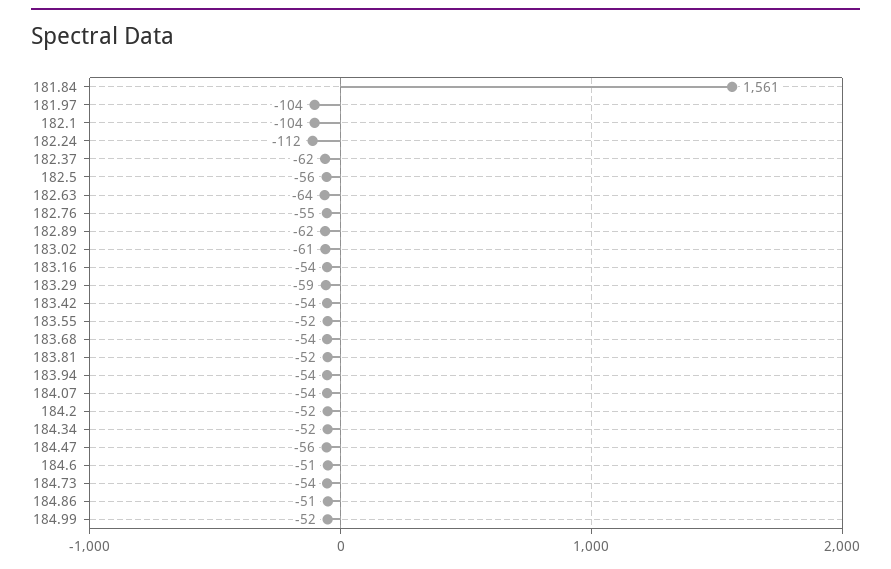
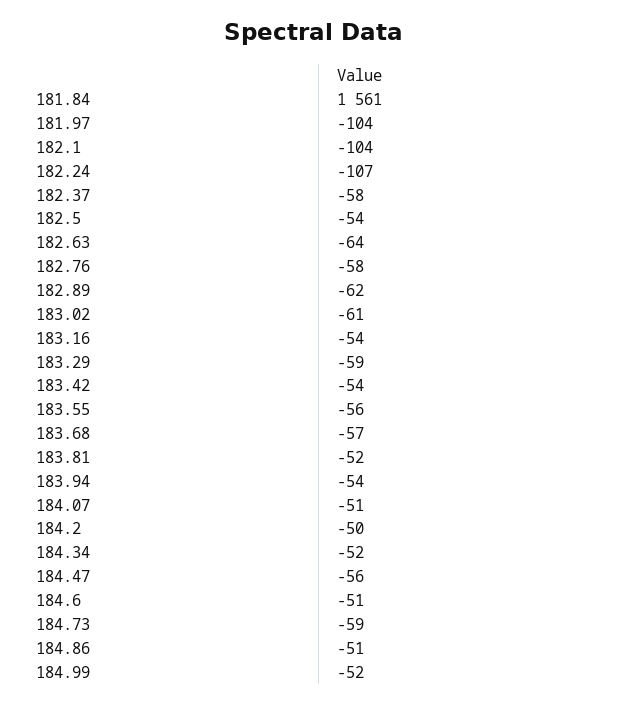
182.24: -112 -> -107
182.37: -62 -> -58
182.5: -56 -> -54
182.76: -55 -> -58
183.55: -52 -> -56
183.68: -54 -> -57
184.07: -54 -> -51
184.2: -52 -> -50
184.73: -54 -> -59

